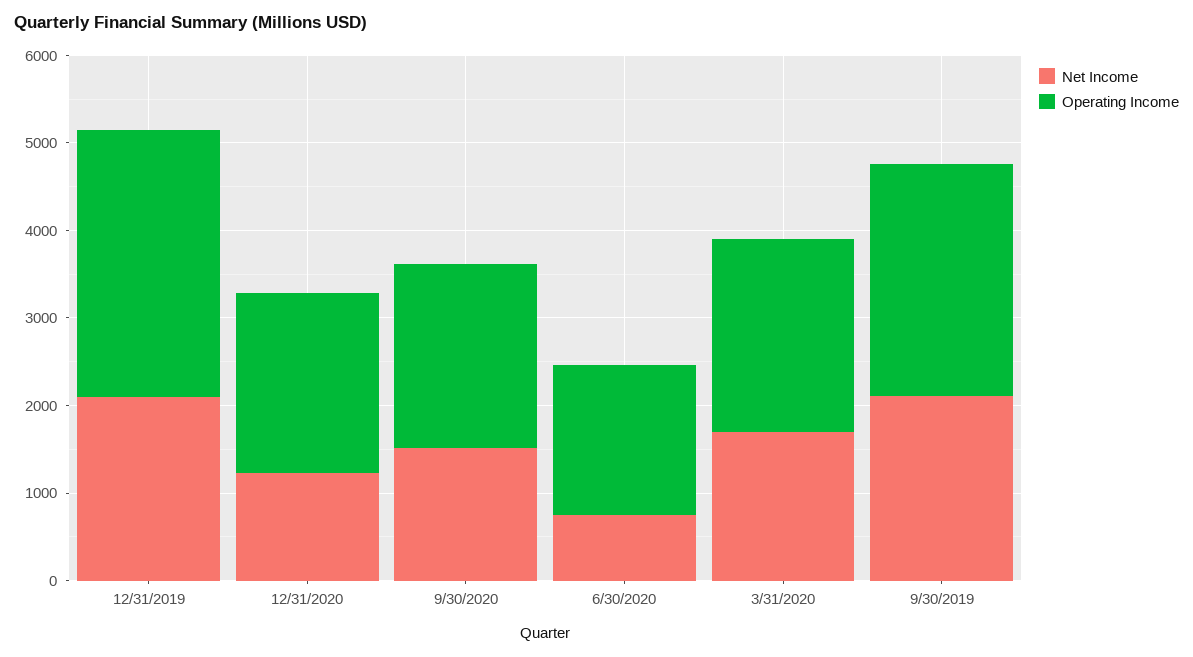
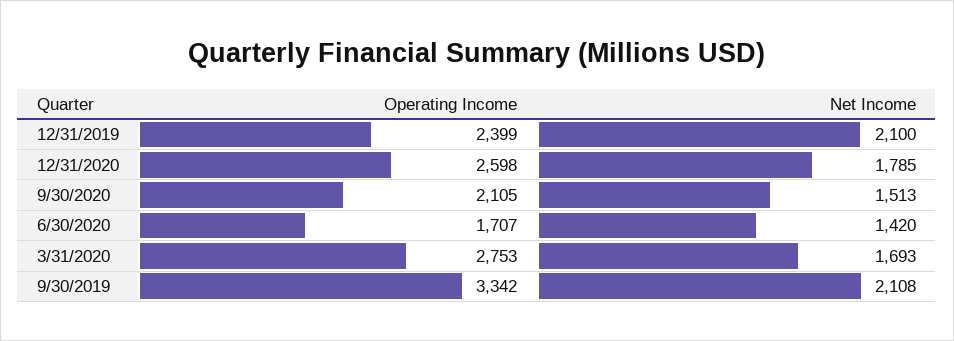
Operating Income, 12/31/2019: 3000 -> 2399
Net Income, 12/31/2020: 1200 -> 1785
Operating Income, 12/31/2020: 2000 -> 2598
Net Income, 6/30/2020: 800 -> 1420
Operating Income, 3/31/2020: 2200 -> 2753
Operating Income, 9/30/2019: 2600 -> 3342

